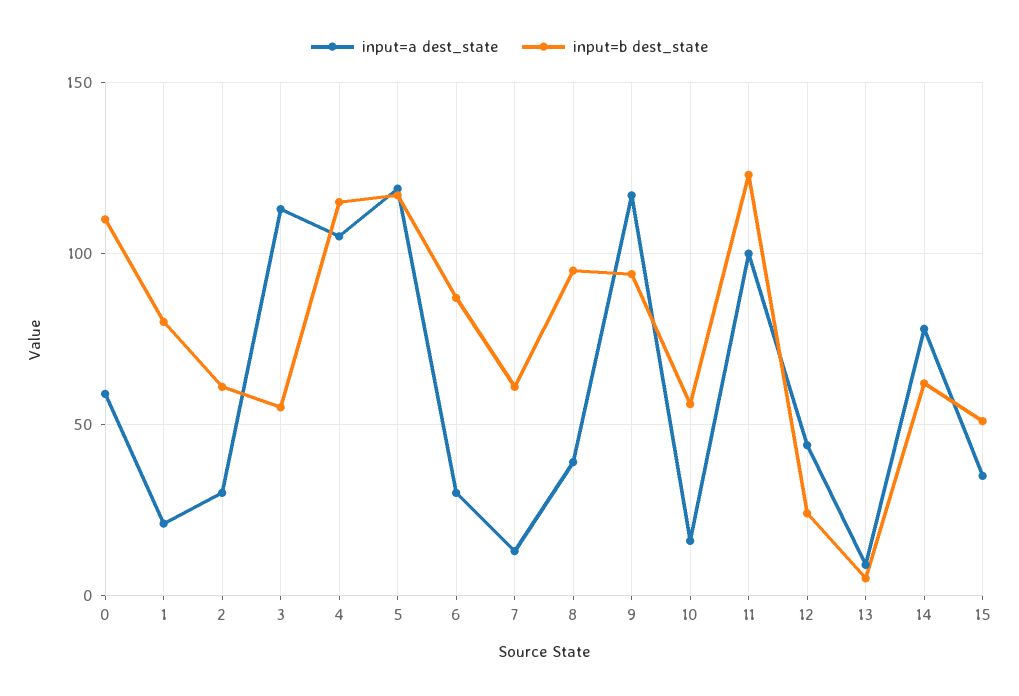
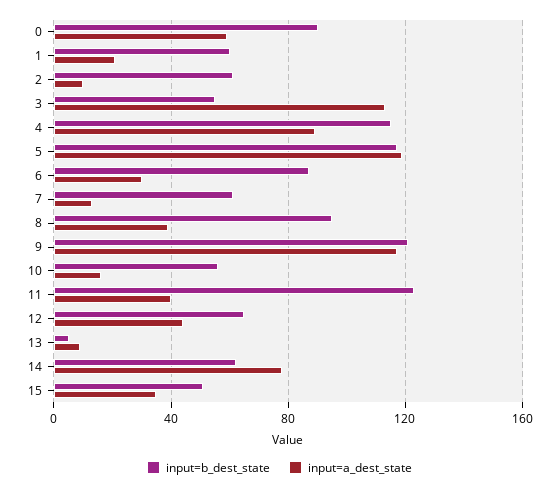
input=b dest_state, 0: 110 -> 90
input=b dest_state, 1: 80 -> 60
input=a dest_state, 2: 30 -> 10
input=a dest_state, 4: 105 -> 90
input=b dest_state, 9: 95 -> 120
input=a dest_state, 11: 100 -> 40
input=b dest_state, 12: 25 -> 65

